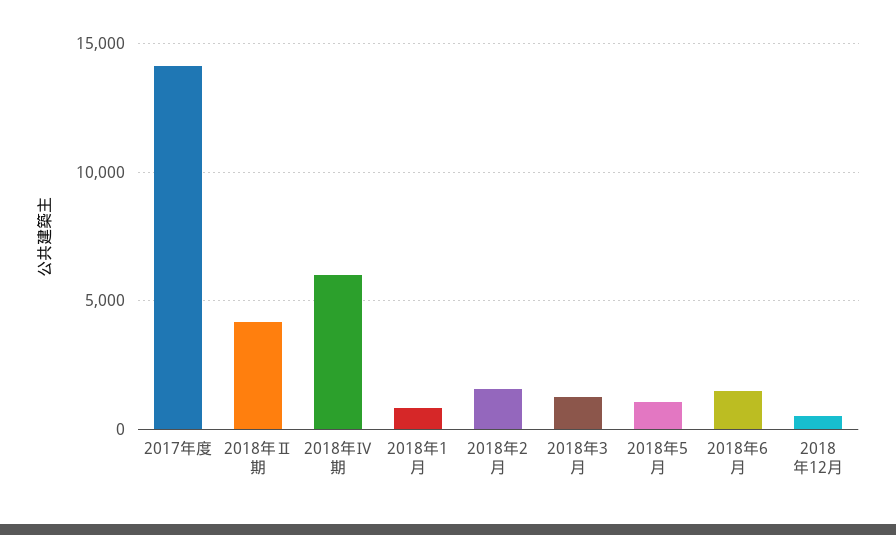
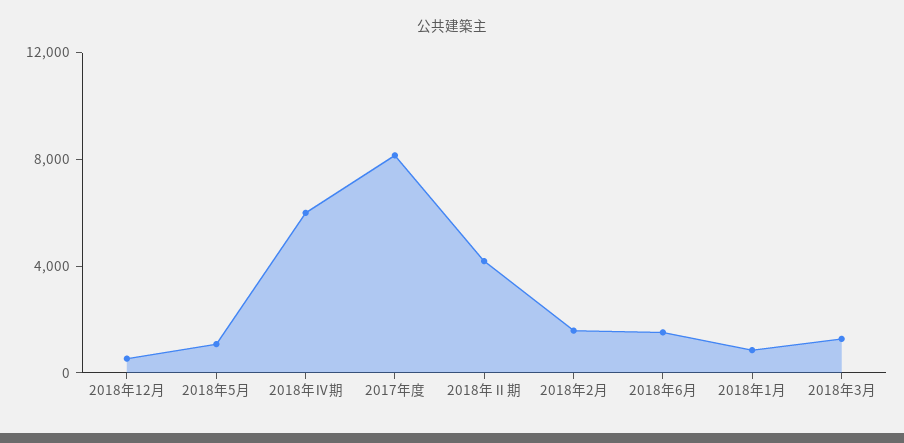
2017年度: 14000 -> 8000

